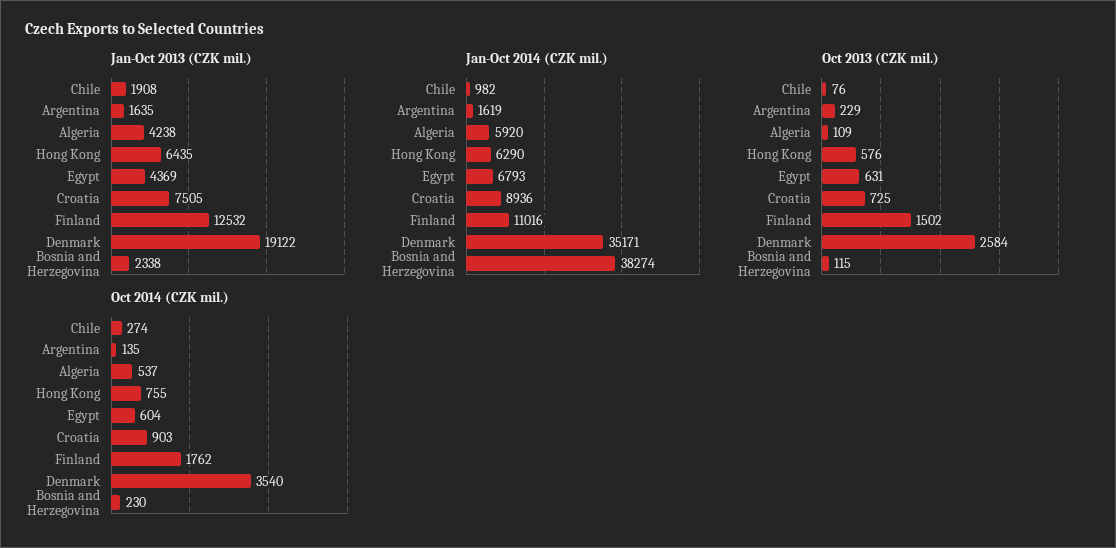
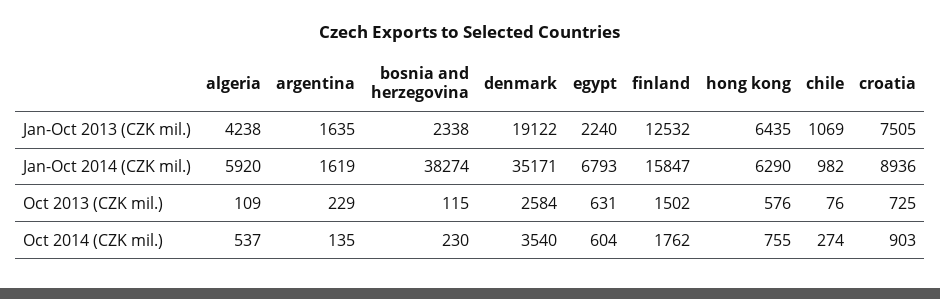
Jan-Oct 2013 (CZK mil.), Chile: 1908 -> 1069
Jan-Oct 2013 (CZK mil.), Egypt: 4369 -> 2240
Jan-Oct 2014 (CZK mil.), Finland: 11016 -> 15847

